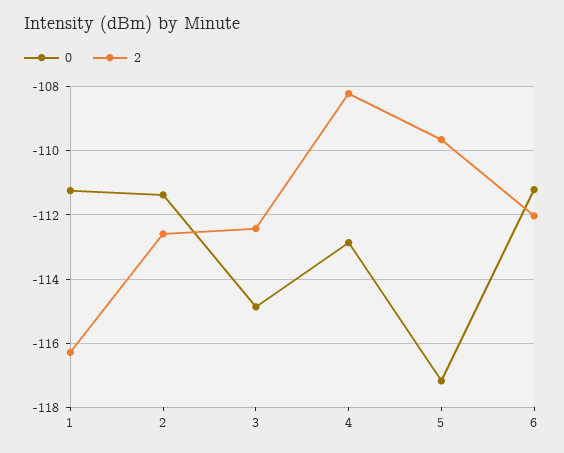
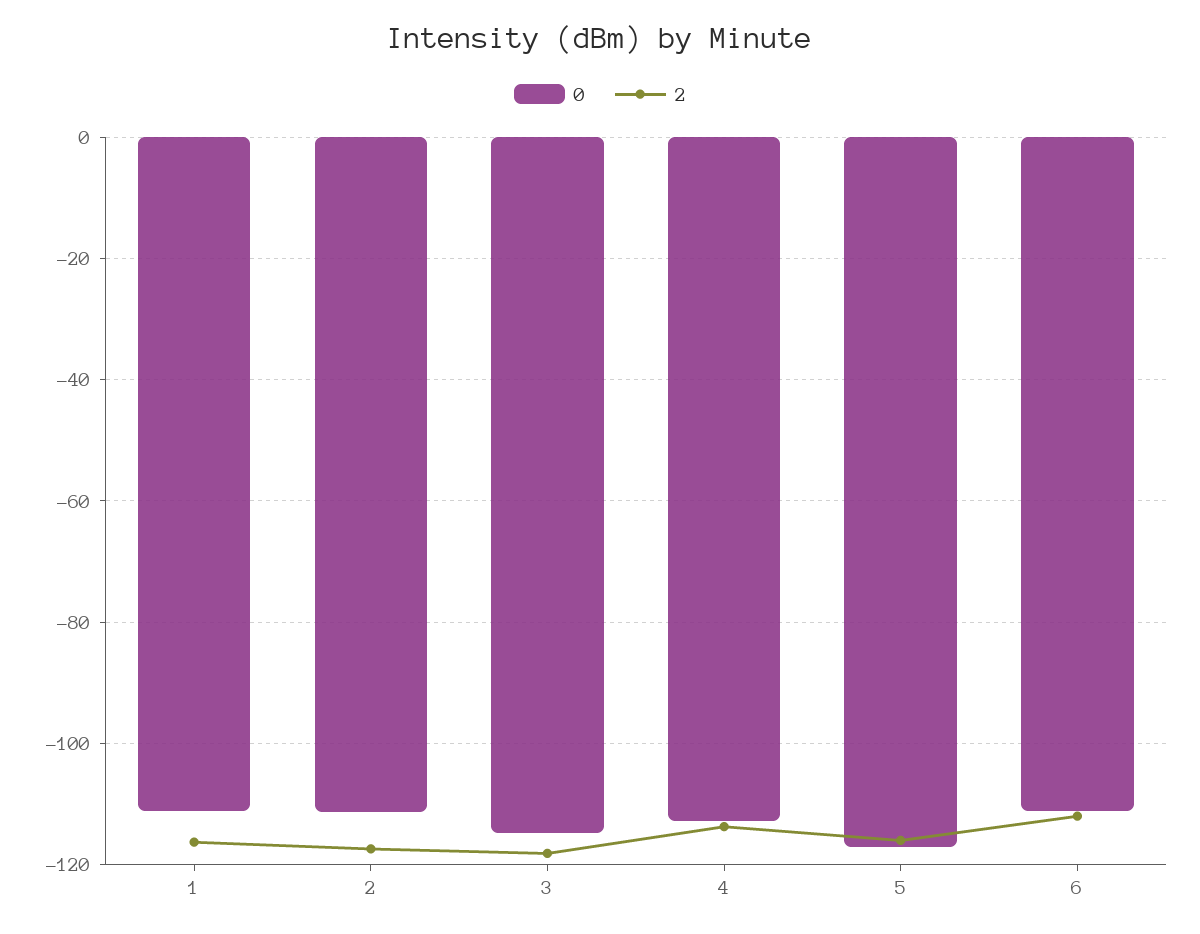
2, 2: -112.6 -> -118
2, 3: -112.4 -> -118
2, 4: -108.2 -> -114
2, 5: -109.6 -> -116

